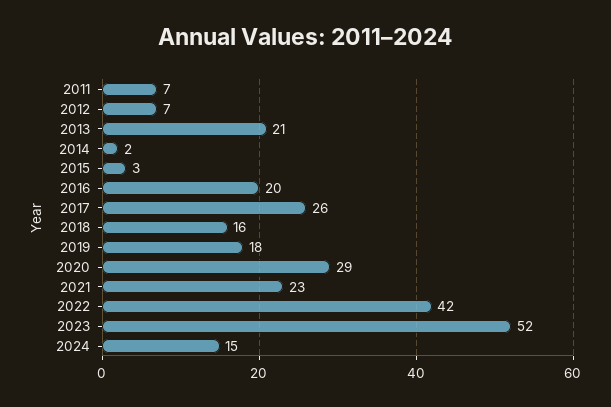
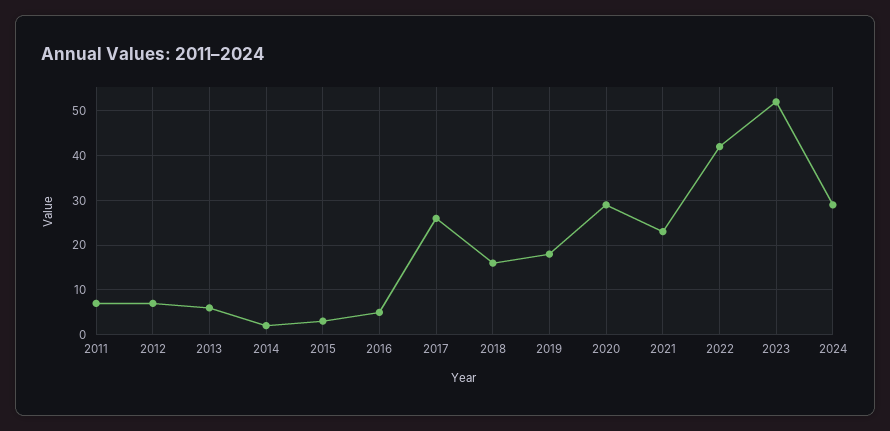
2013: 21 -> 5
2016: 20 -> 5
2024: 15 -> 30

